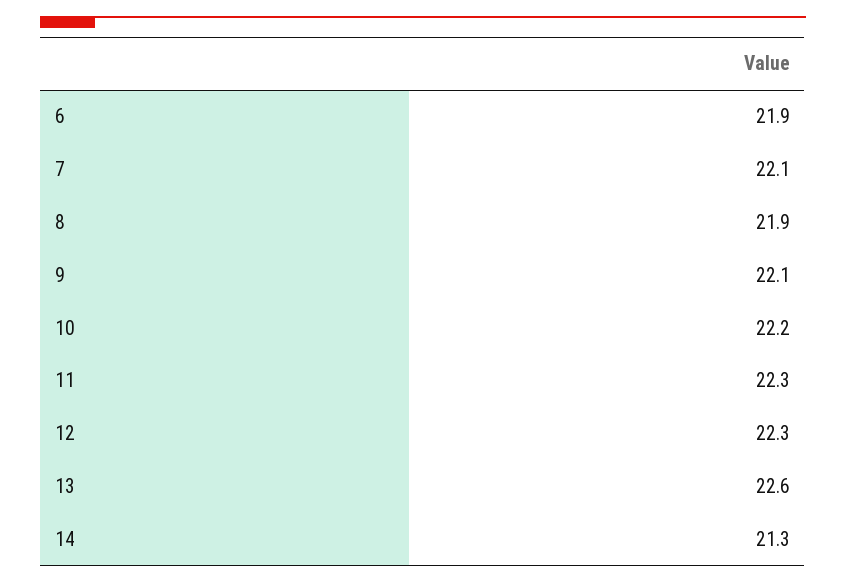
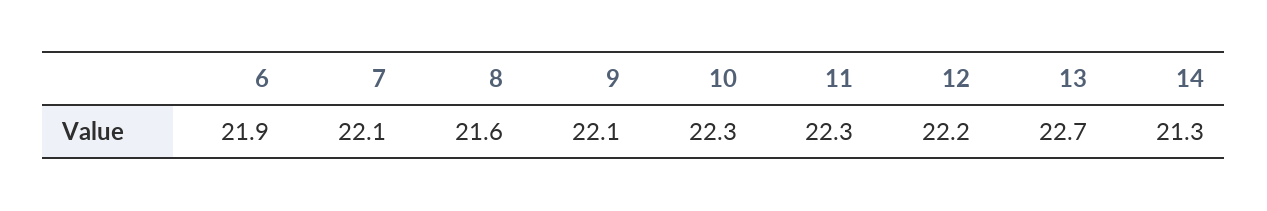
8: 21.9 -> 21.6
10: 22.2 -> 22.3
12: 22.3 -> 22.2
13: 22.6 -> 22.7

